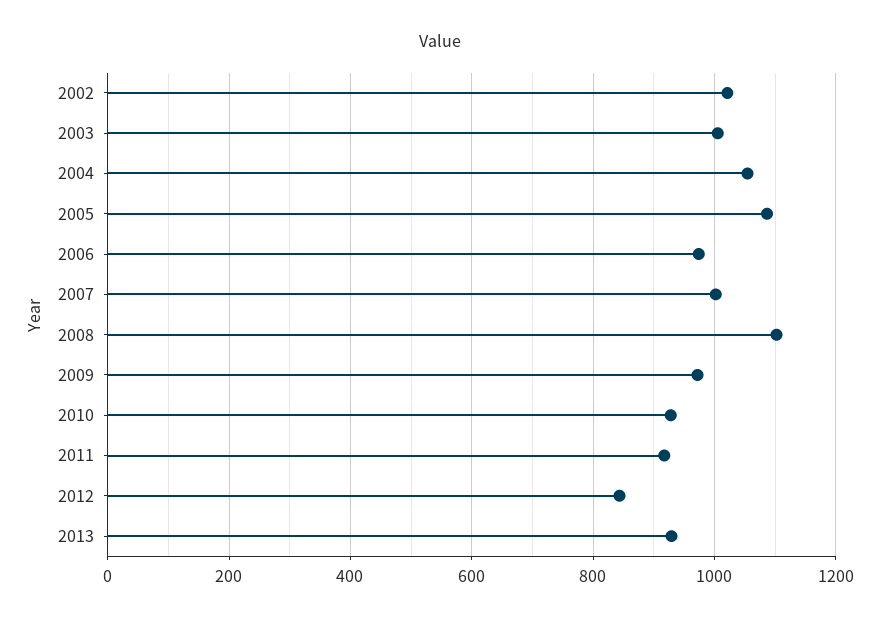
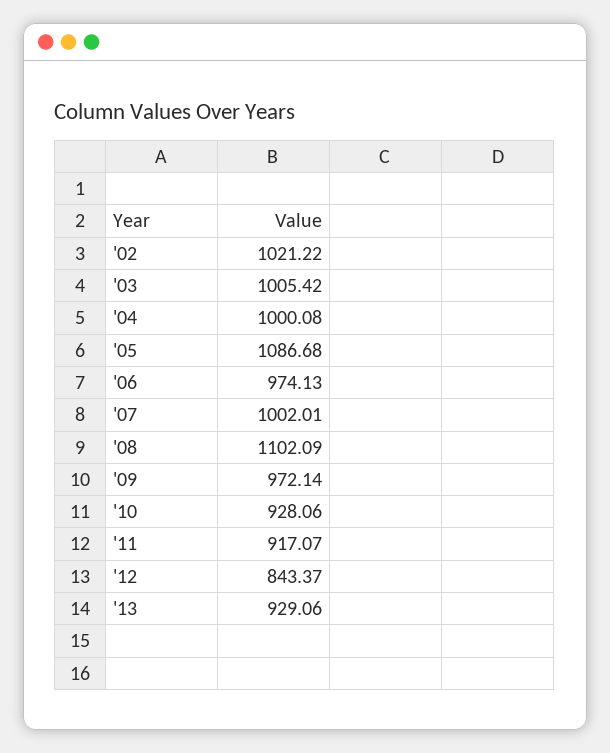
2004: 1060 -> 1000.08

